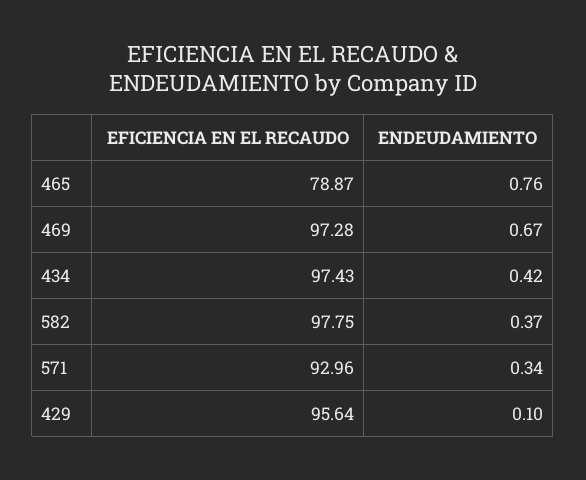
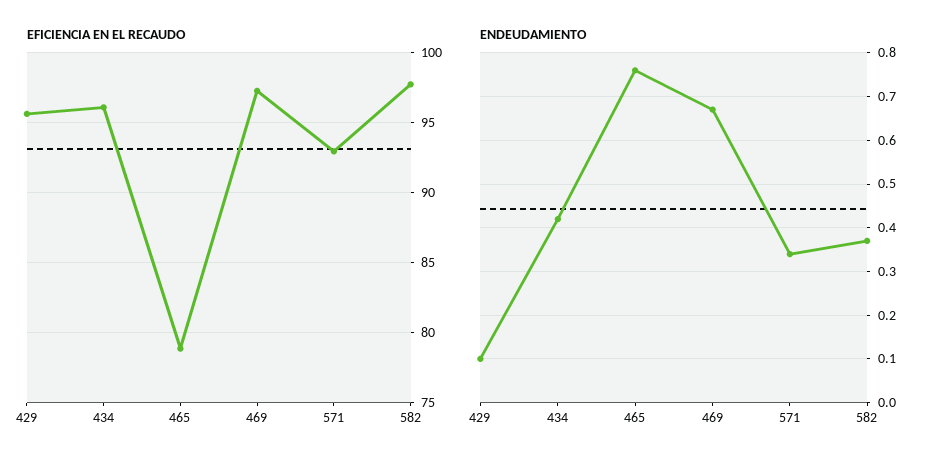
EFICIENCIA EN EL RECAUDO, 434: 97.43 -> 96

